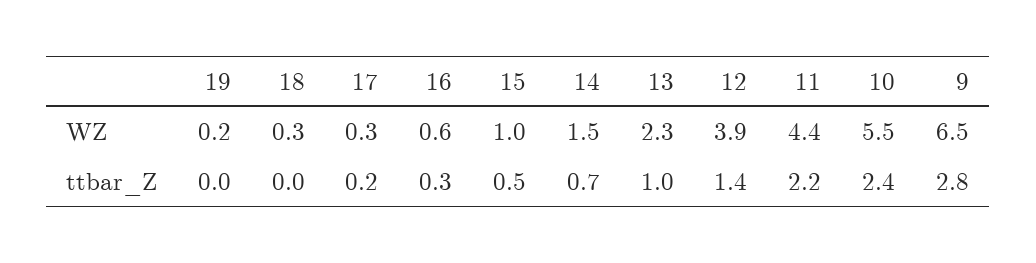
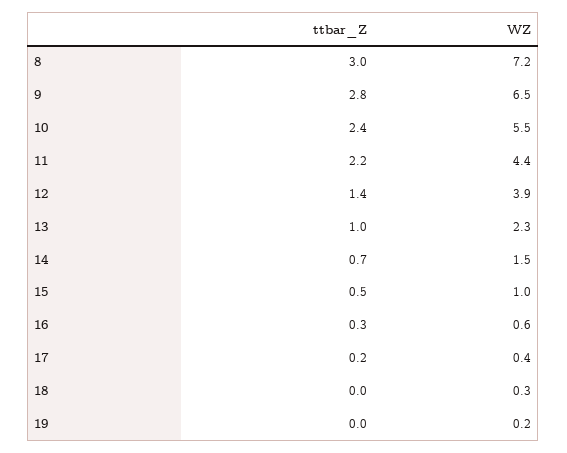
17, WZ: 0.3 -> 0.4
8, ttbar_Z: none -> 3
8, WZ: none -> 7.2

